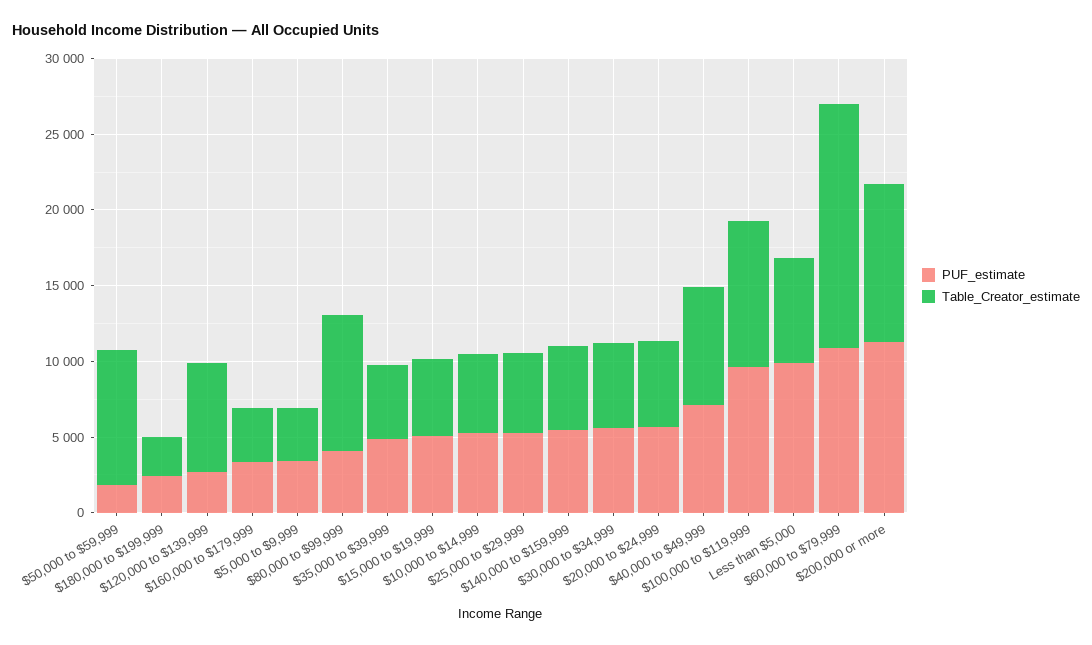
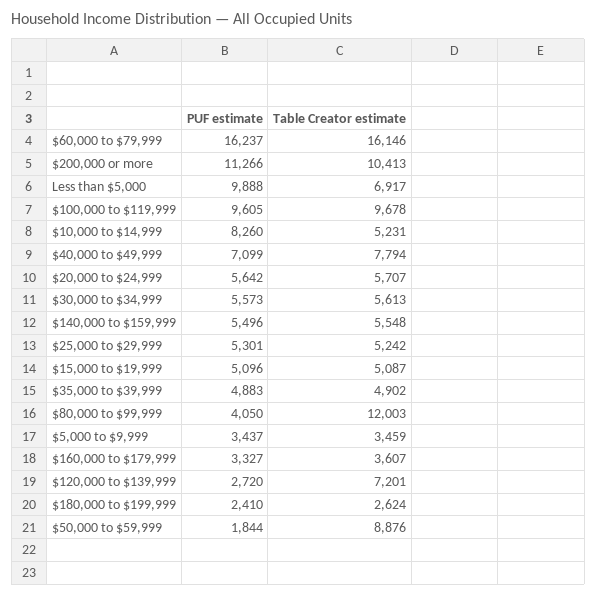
Table_Creator_estimate, $80,000 to $99,999: 9000 -> 12003
PUF_estimate, $10,000 to $14,999: 5000 -> 8260
PUF_estimate, $60,000 to $79,999: 11000 -> 16237

